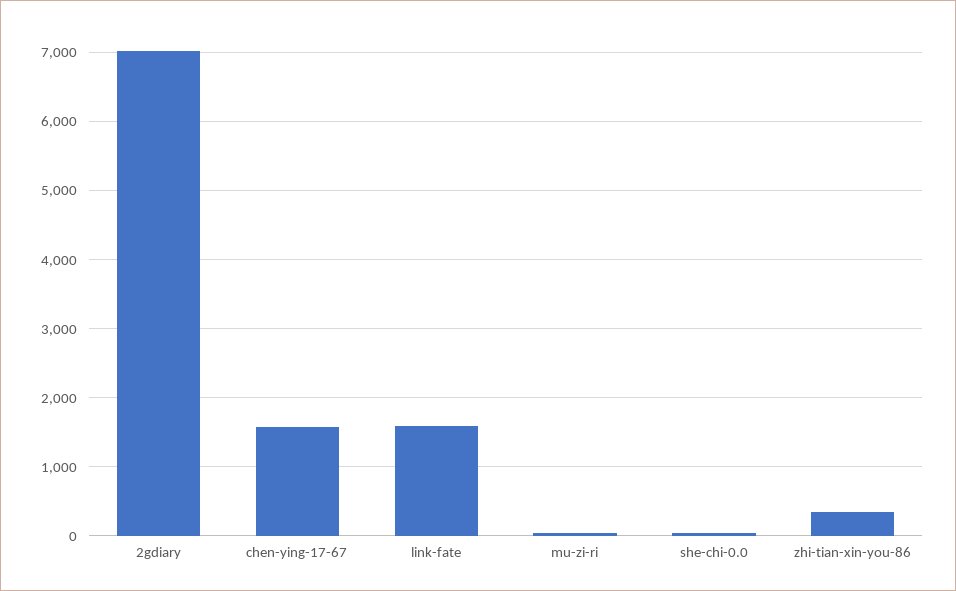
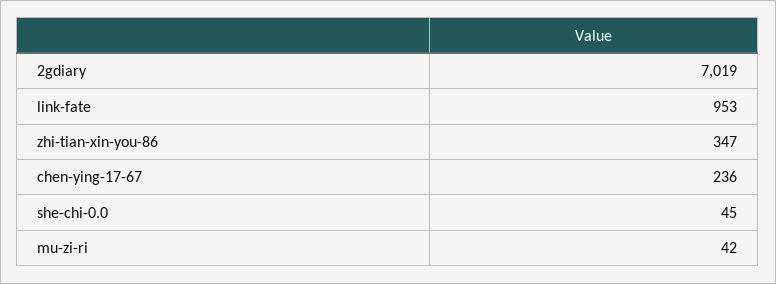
chen-ying-17-67: 1600 -> 236
link-fate: 1600 -> 953

